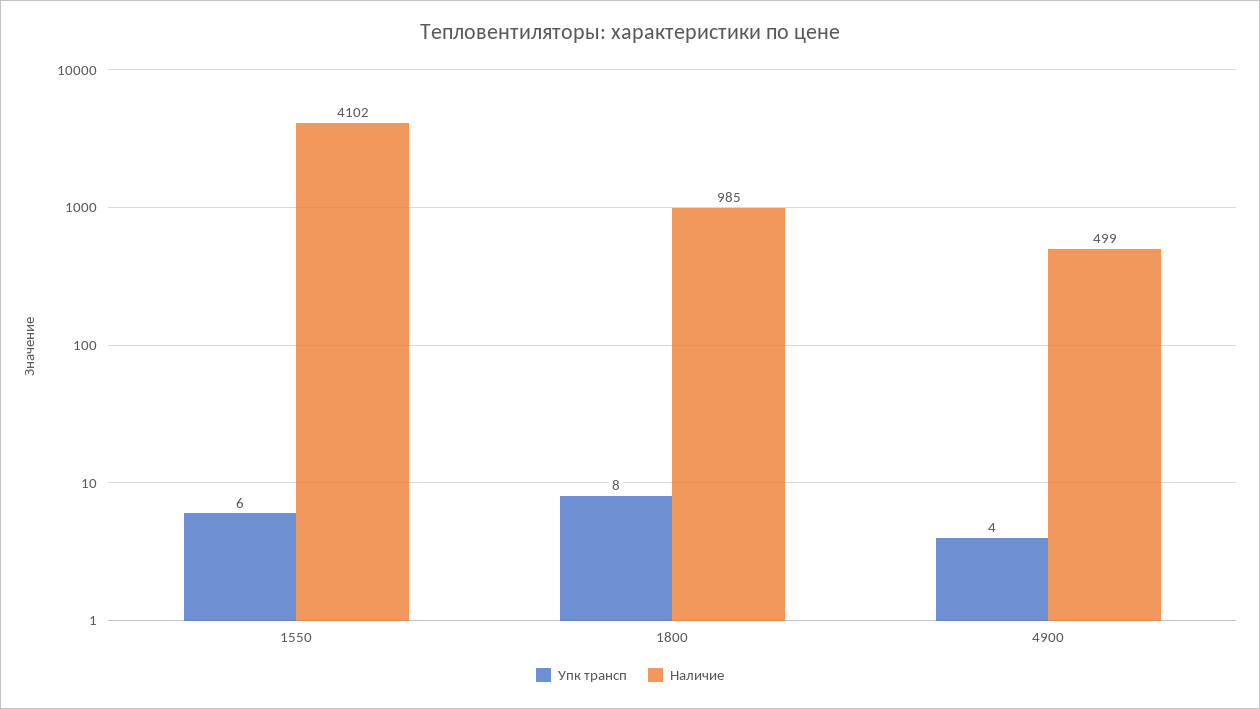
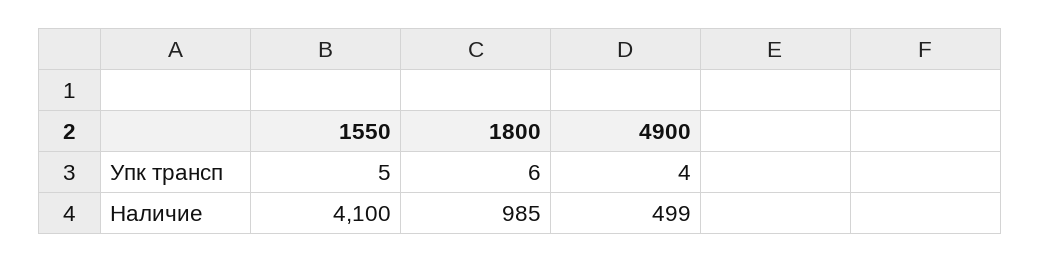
Упк трансп, 1550: 6 -> 5
Наличие, 1550: 4102 -> 4100
Упк трансп, 1800: 8 -> 6

